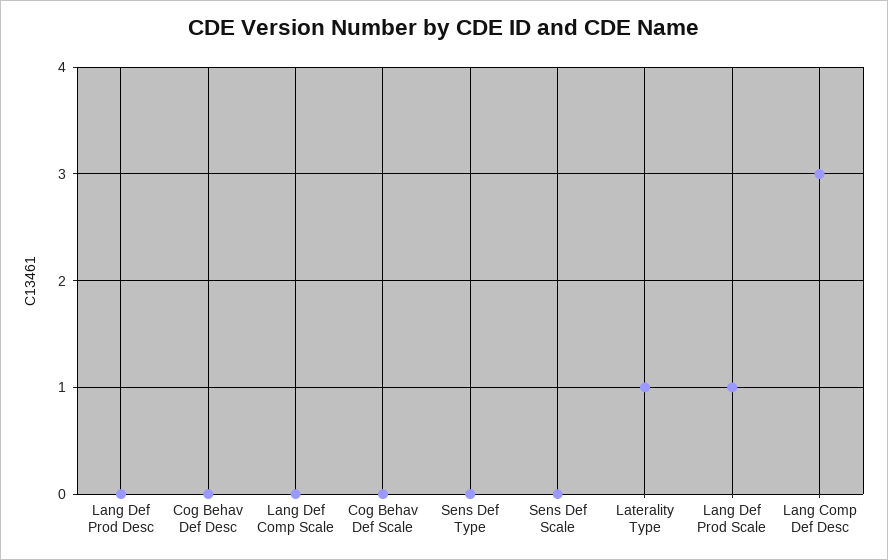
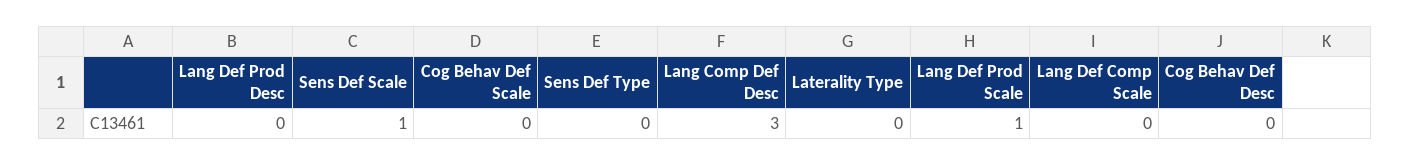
Sens Def Scale: 0 -> 1
Laterality Type: 1 -> 0

